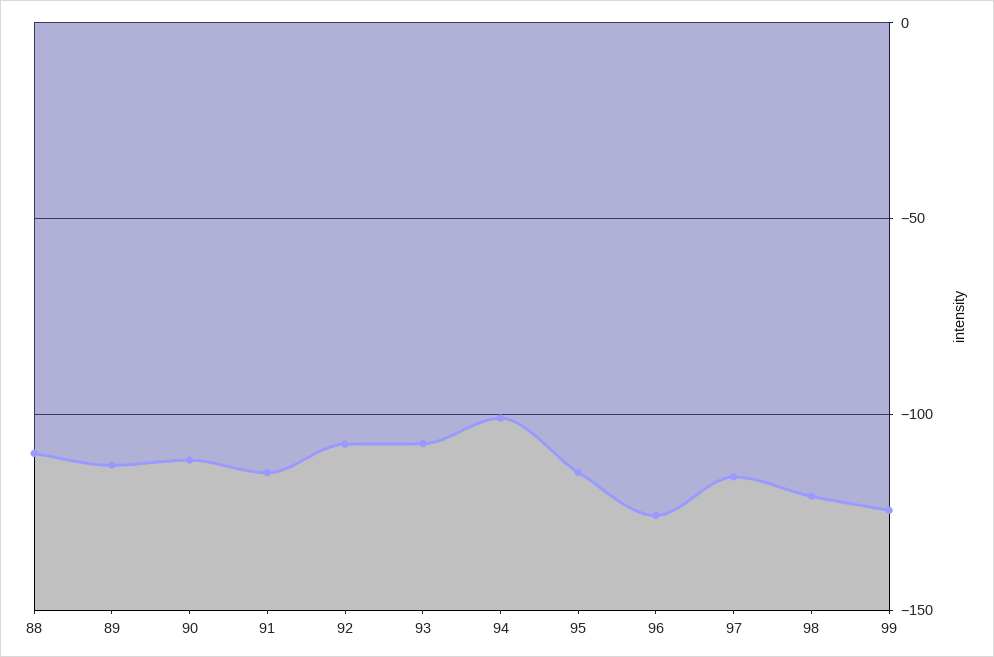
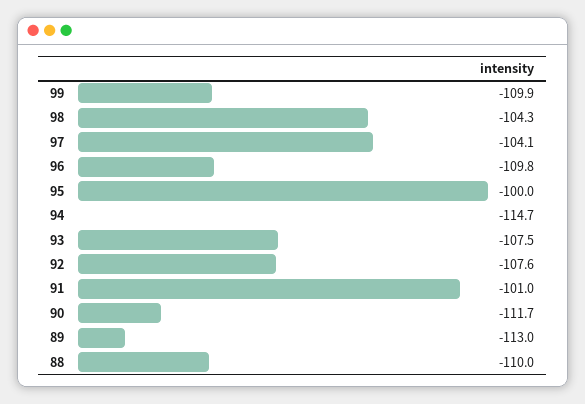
91: -115 -> -101
94: -100 -> -114.7
95: -115 -> -100
96: -125 -> -109.8
97: -115 -> -104.1
98: -120 -> -104.3
99: -125 -> -109.9

